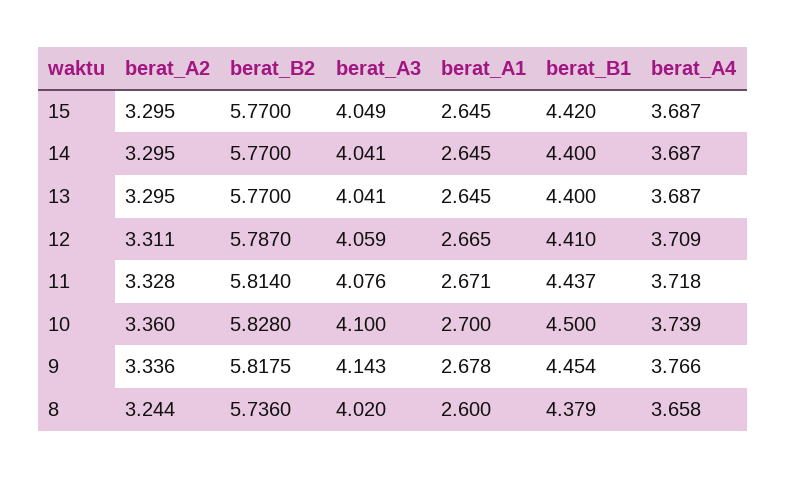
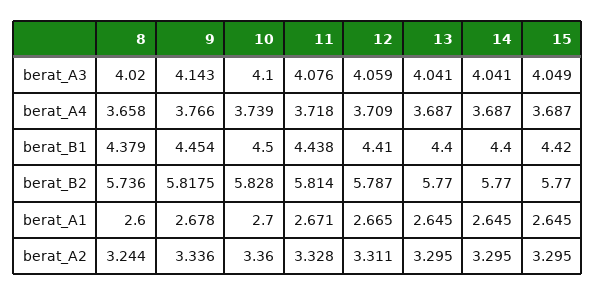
berat_B1, 11: 4.437 -> 4.438

